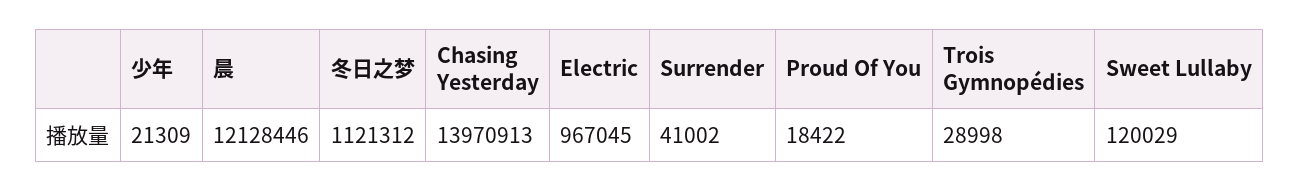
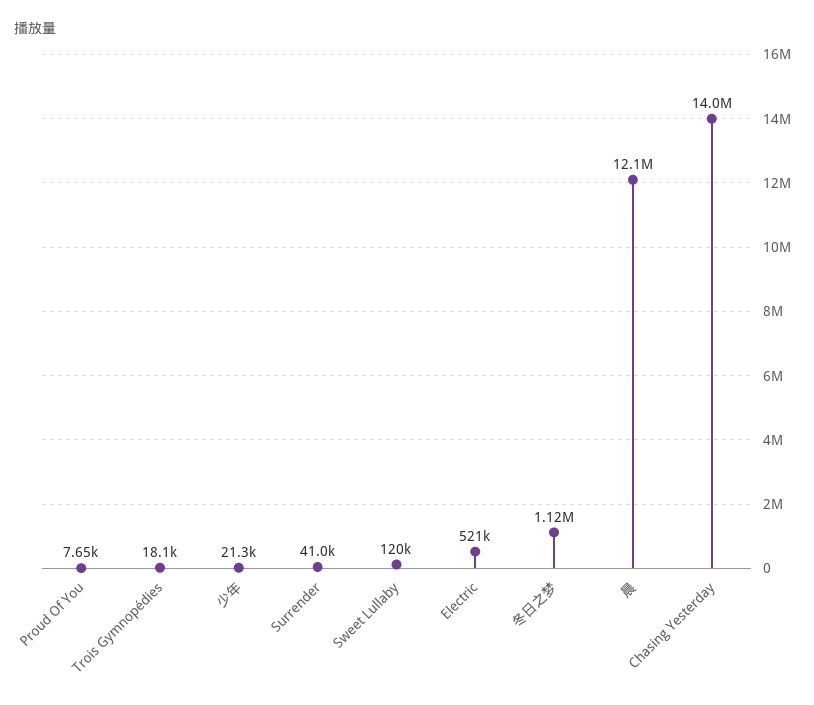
Electric: 967045 -> 521000
Proud Of You: 18422 -> 7650
Trois Gymnopédies: 28998 -> 18100

